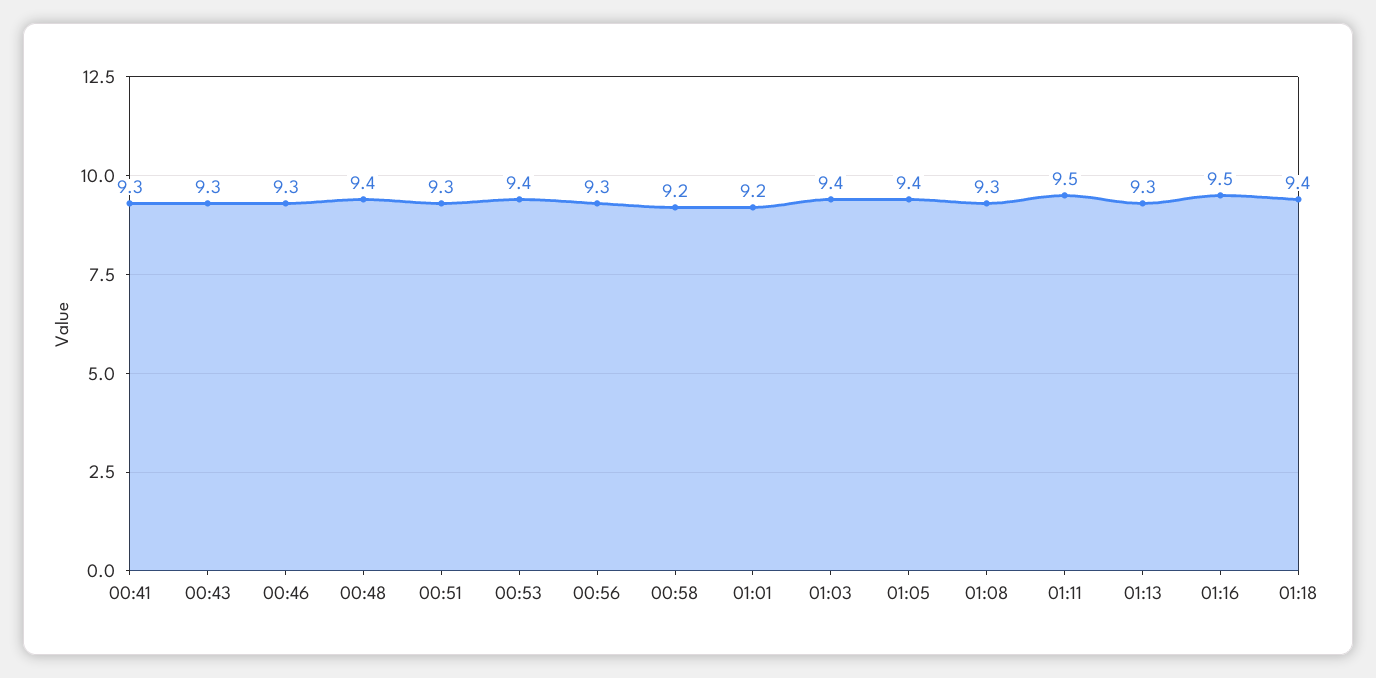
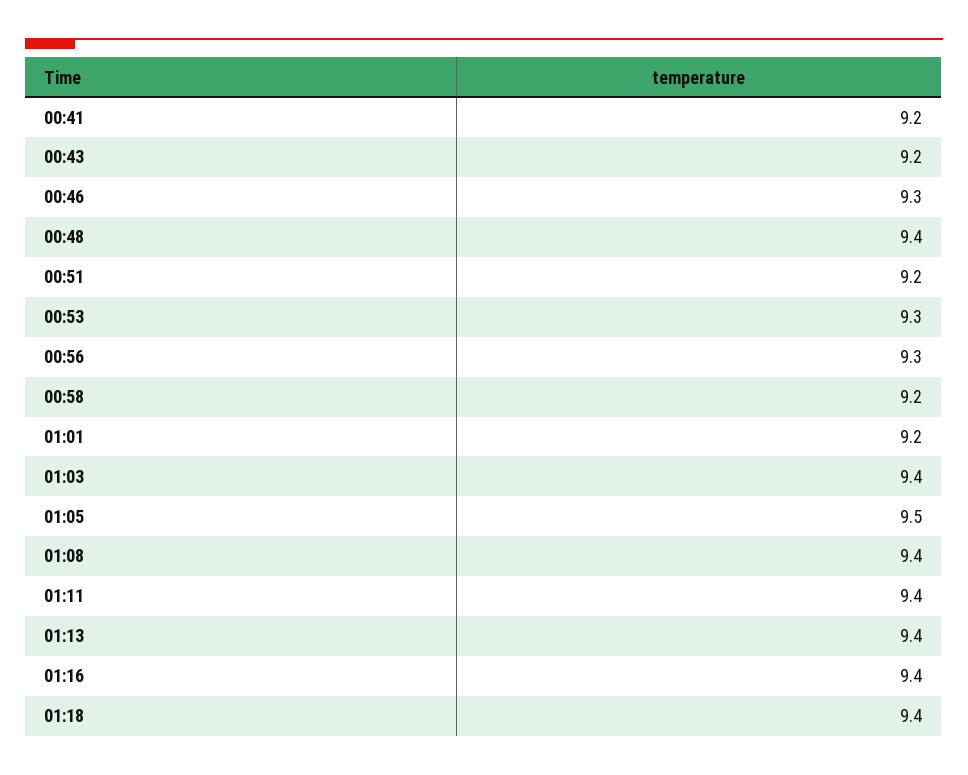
00:41: 9.3 -> 9.2
00:43: 9.3 -> 9.2
00:51: 9.3 -> 9.2
00:53: 9.4 -> 9.3
01:05: 9.4 -> 9.5
01:08: 9.3 -> 9.4
01:11: 9.5 -> 9.4
01:13: 9.3 -> 9.4
01:16: 9.5 -> 9.4

